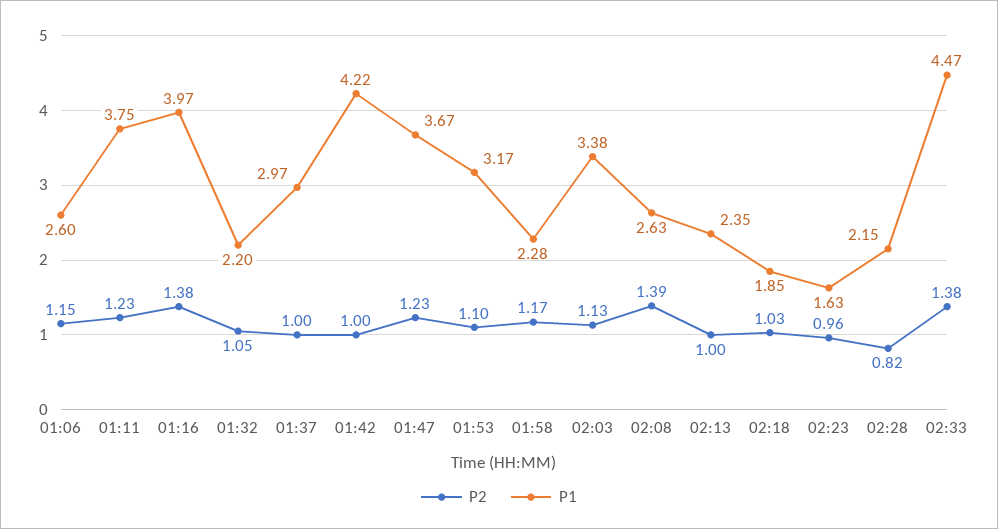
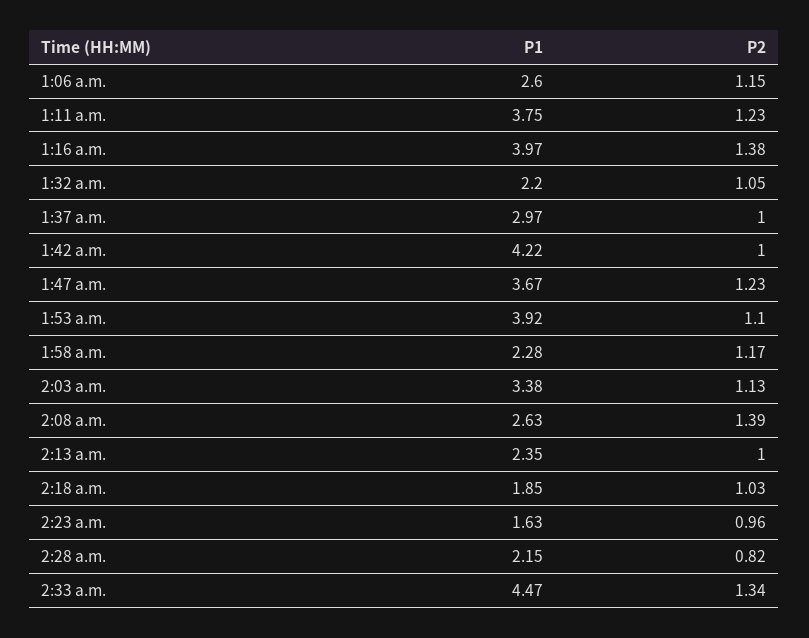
P1, 01:53: 3.17 -> 3.92
P2, 02:33: 1.38 -> 1.34

